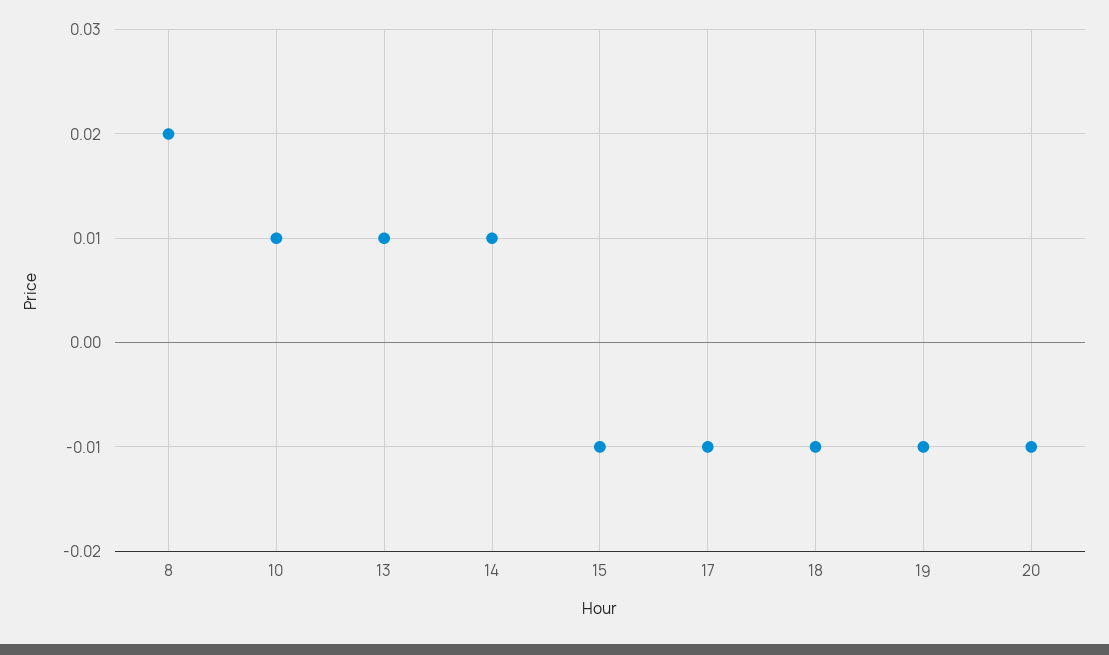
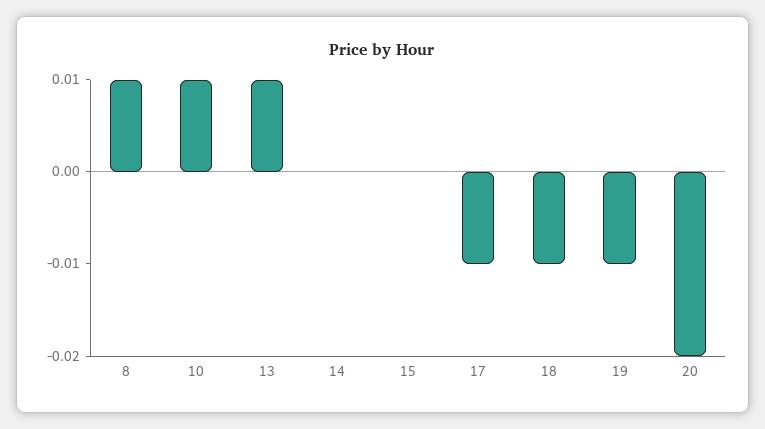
8: 0.02 -> 0.01
14: 0.01 -> 0
15: -0.01 -> 0
20: -0.01 -> -0.02

